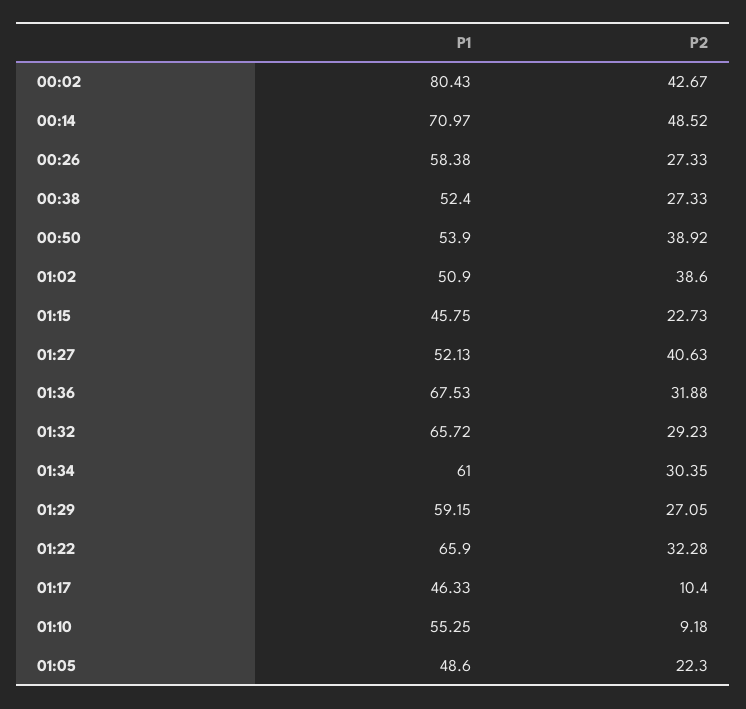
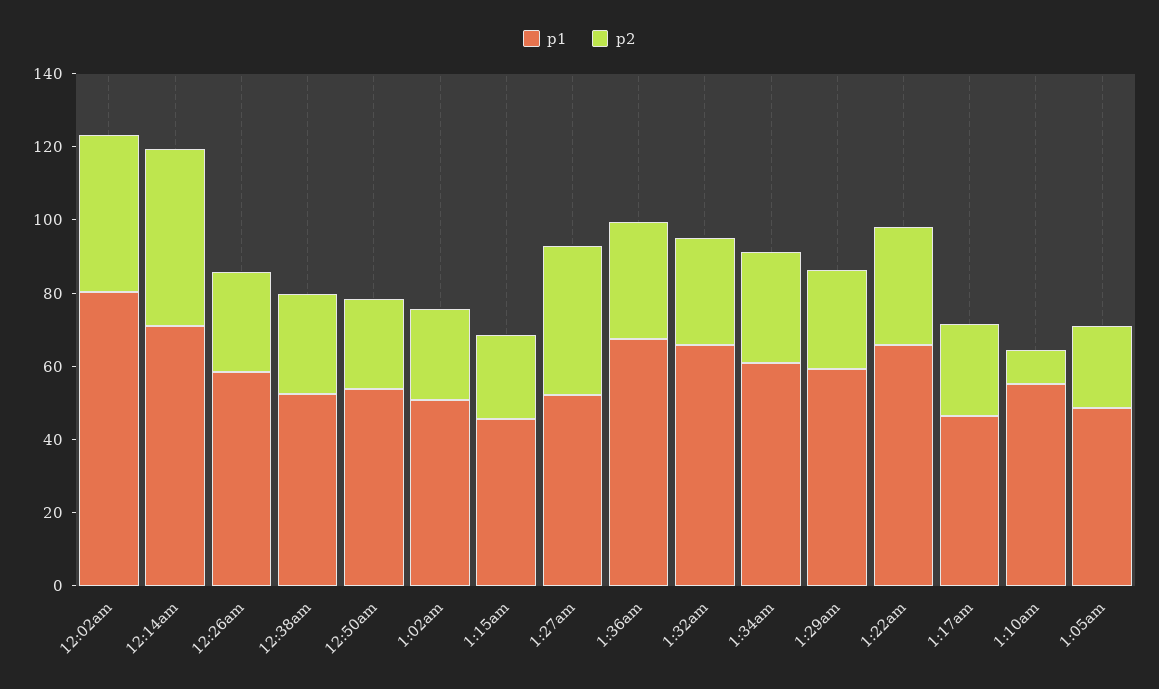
P2, 00:50: 38.92 -> 25
P2, 01:02: 38.6 -> 25
P2, 01:17: 10.4 -> 25

